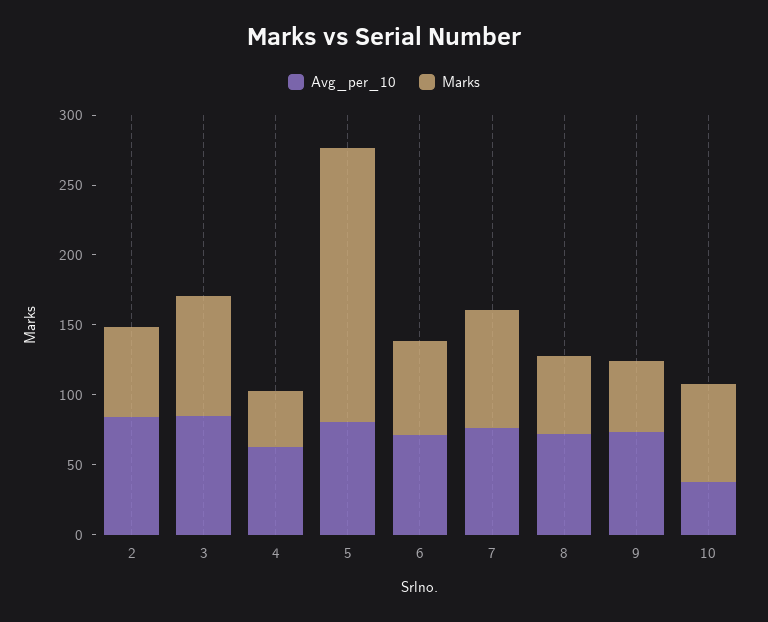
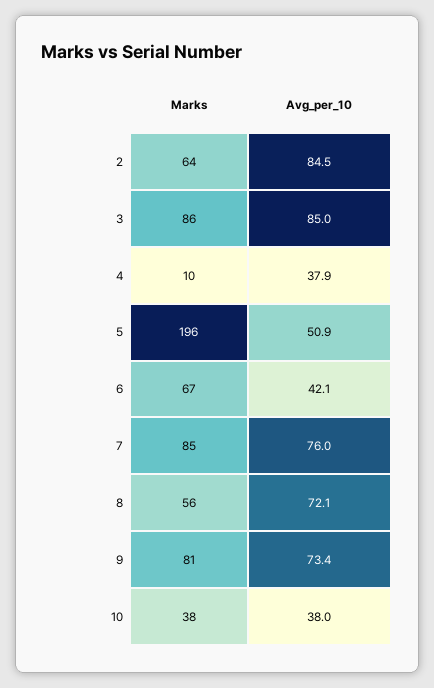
Avg_per_10, 4: 60 -> 37.9
Marks, 4: 40 -> 10
Avg_per_10, 5: 80 -> 50.9
Avg_per_10, 6: 70 -> 42.1
Marks, 9: 50 -> 81
Marks, 10: 70 -> 38

